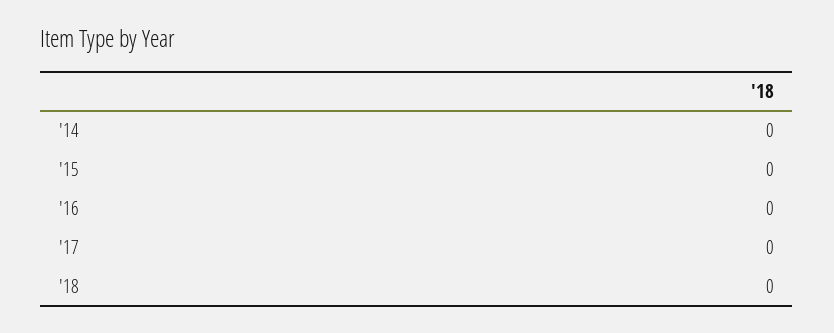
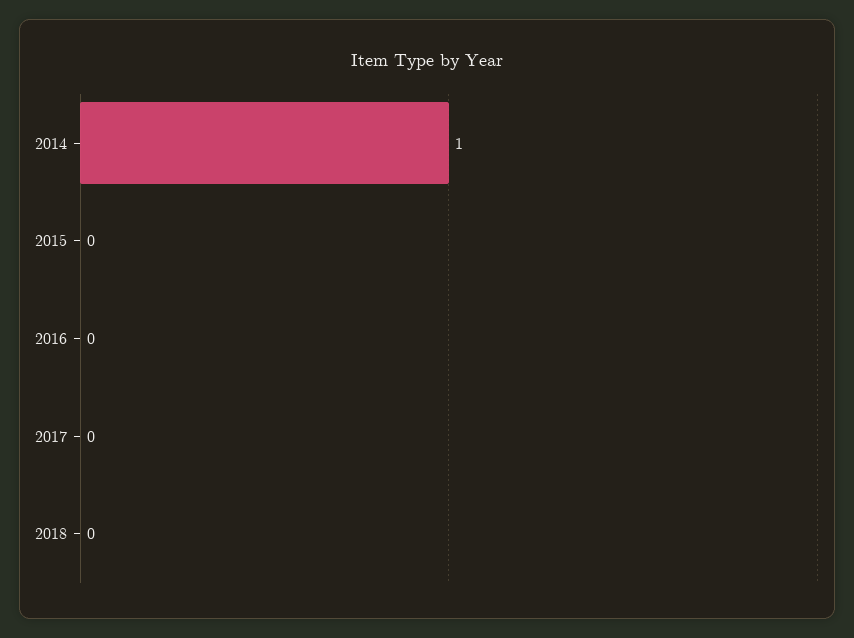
'14: 0 -> 1

